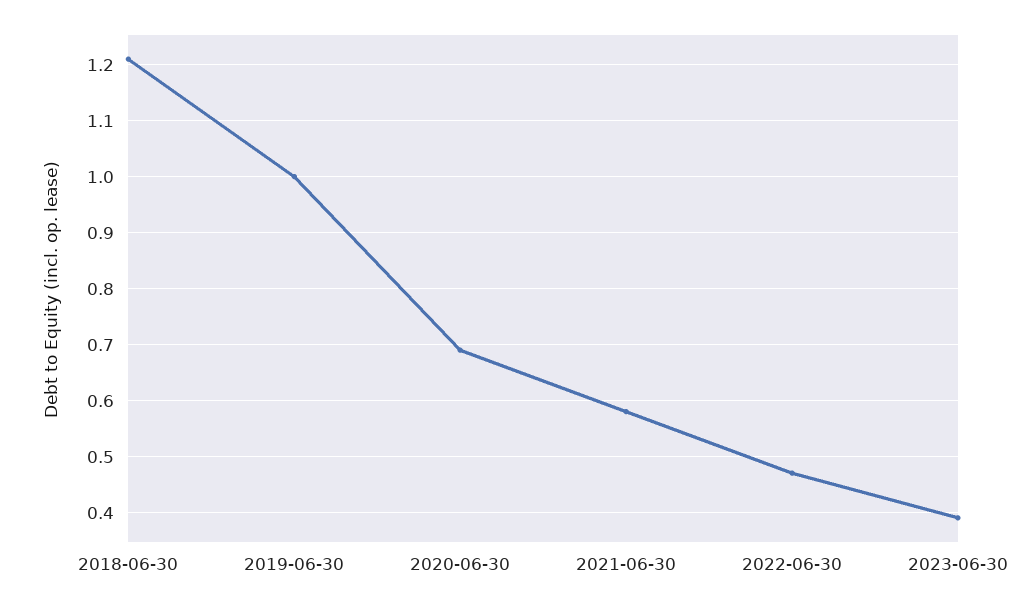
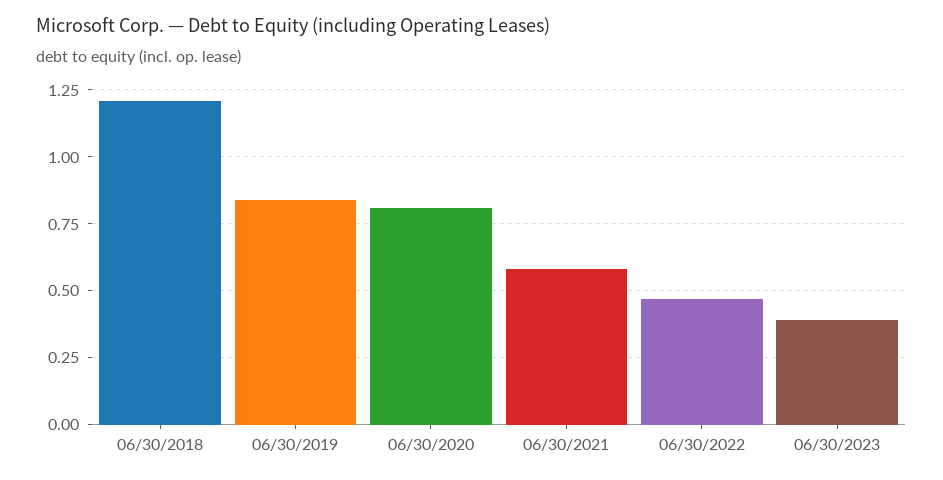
2019-06-30: 1 -> 0.85
2020-06-30: 0.7 -> 0.8

